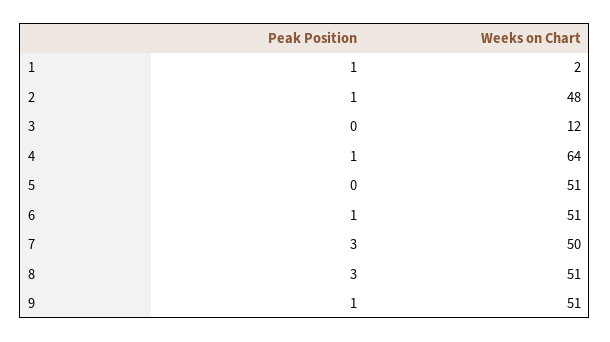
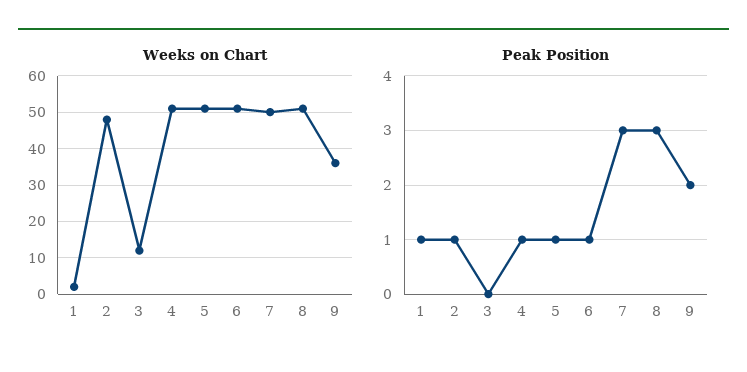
Weeks on Chart, 4: 64 -> 50
Peak Position, 5: 0 -> 1
Peak Position, 9: 1 -> 2
Weeks on Chart, 9: 51 -> 35

